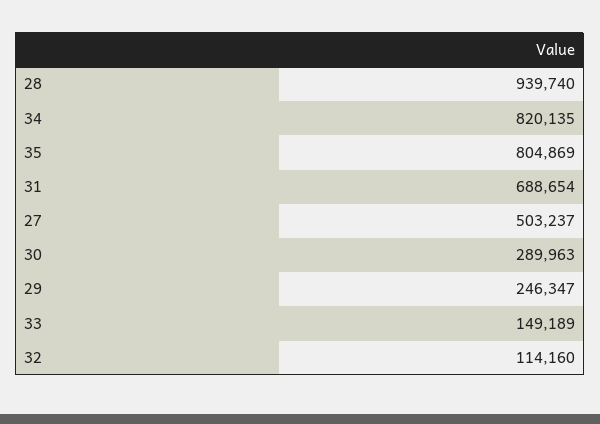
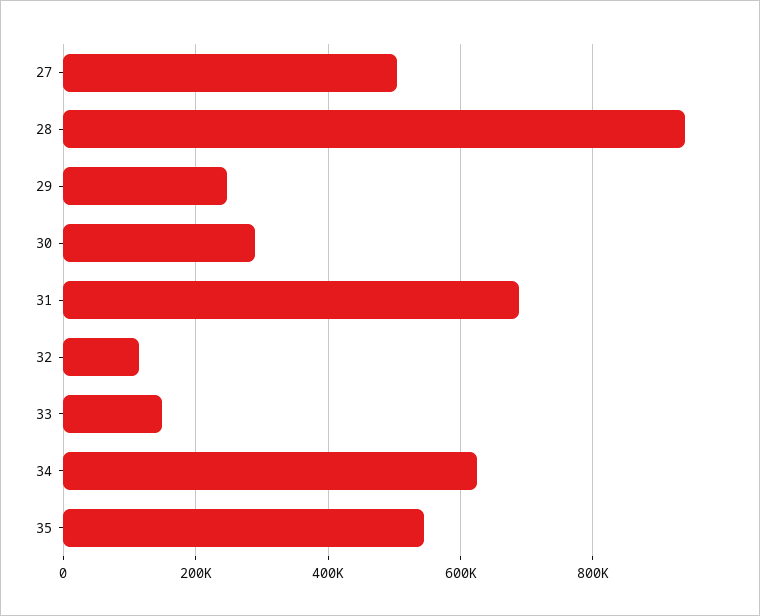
34: 820135 -> 620000
35: 804869 -> 540000

